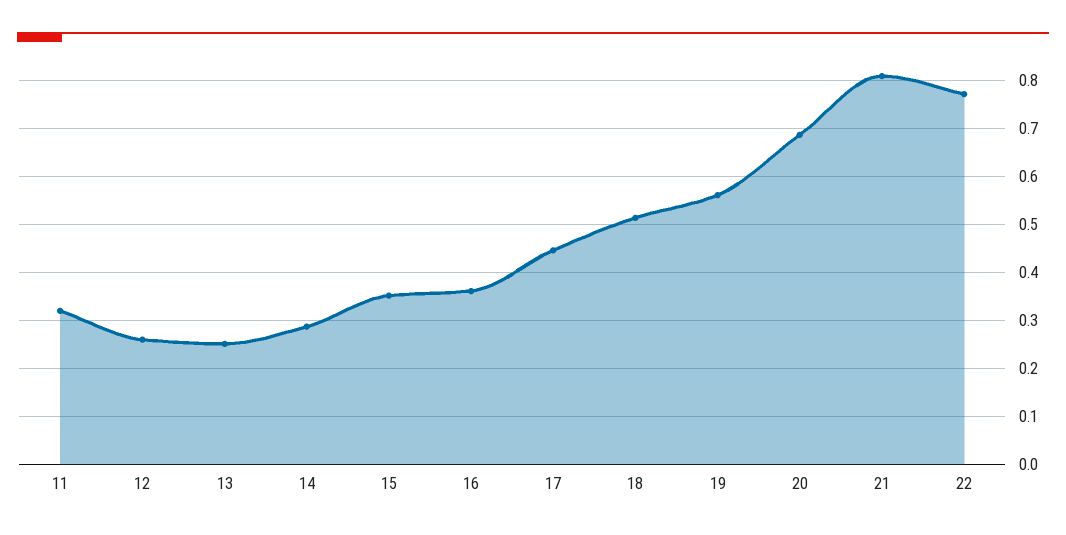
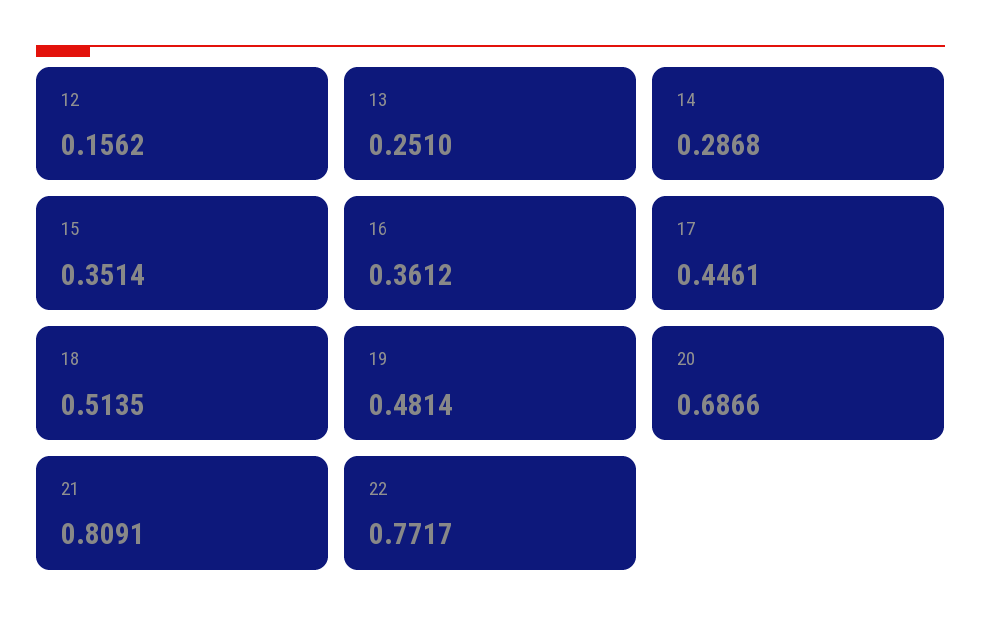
11: 0.32 -> none
12: 0.26 -> 0.1562
19: 0.56 -> 0.4814

